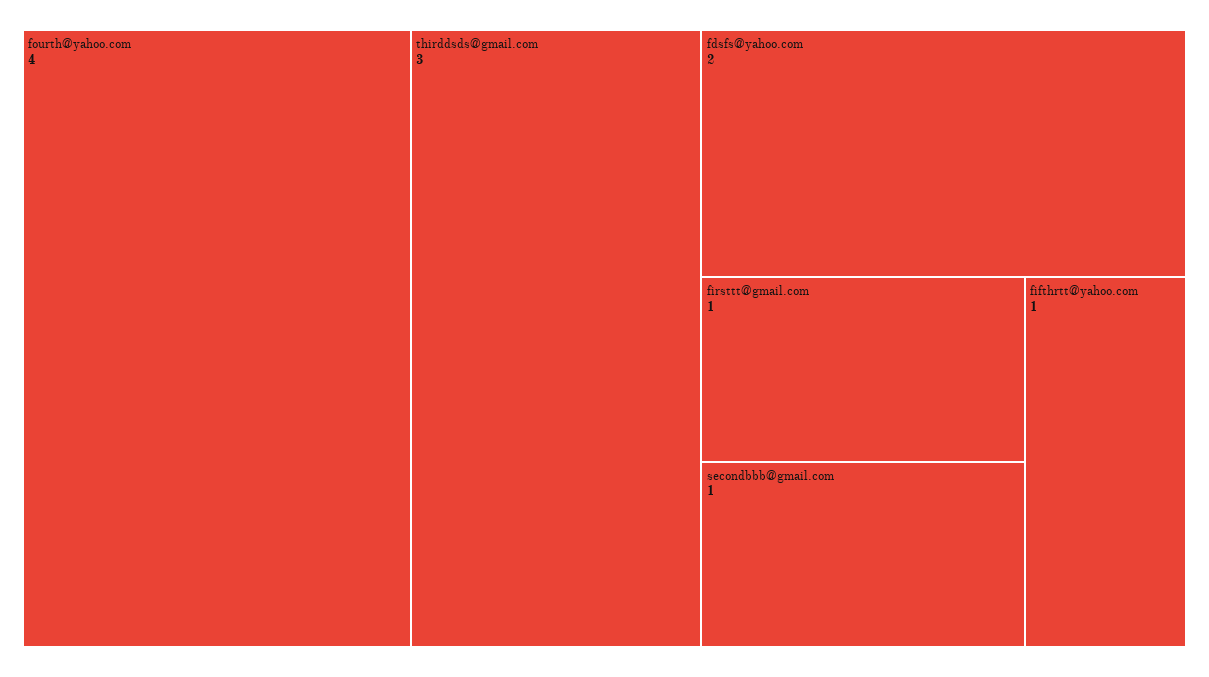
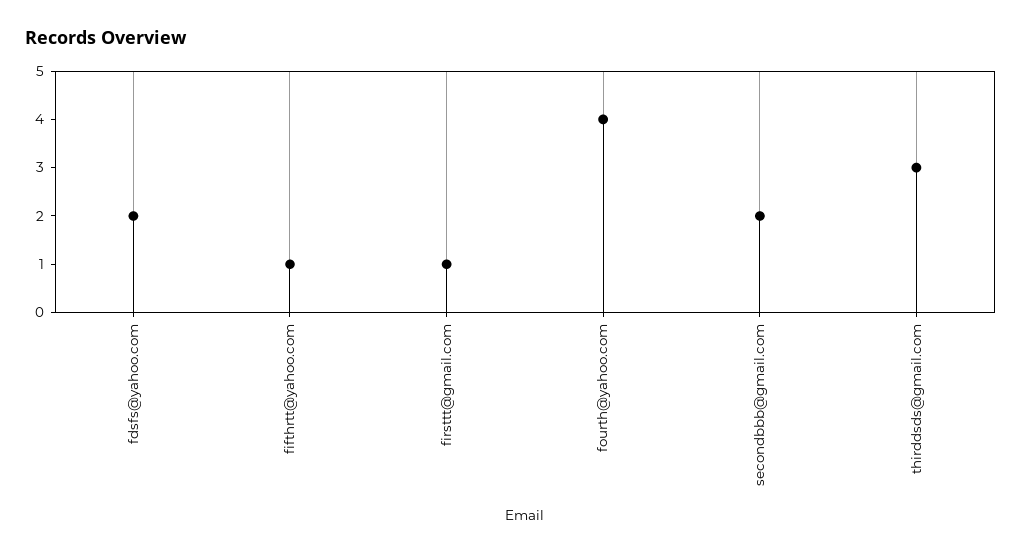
secondbbb@gmail.com: 1 -> 2

